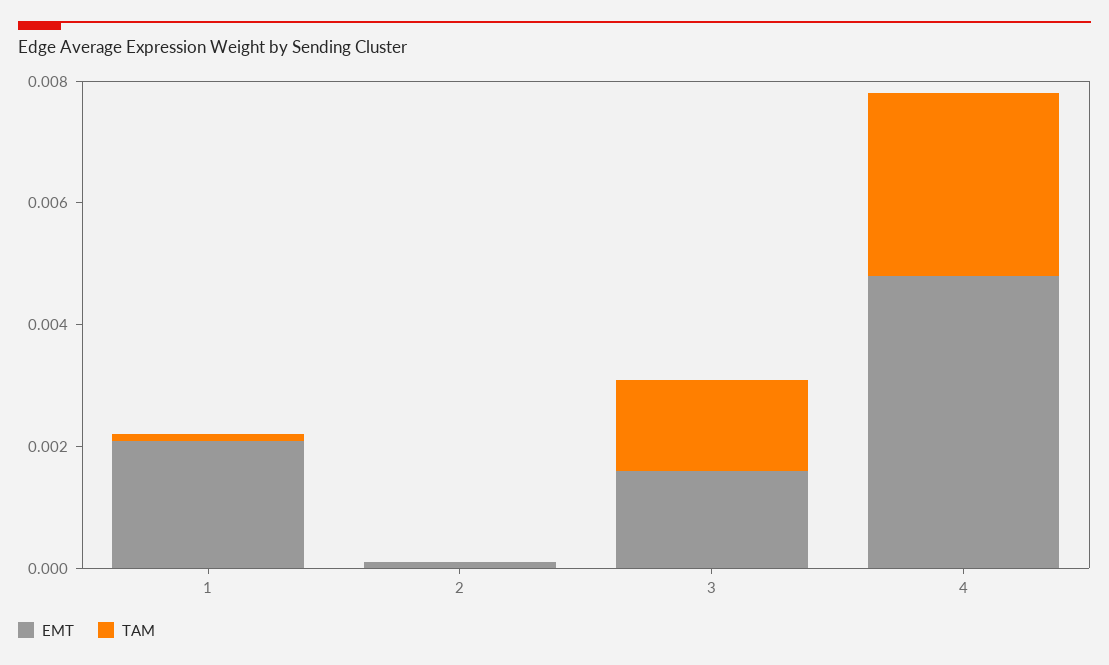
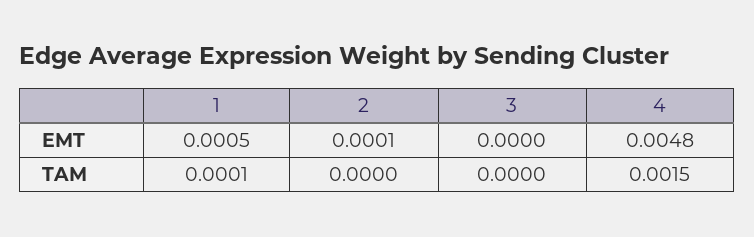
EMT, 1: 0.002 -> 0.0005
EMT, 3: 0.0015 -> 0
TAM, 3: 0.0015 -> 0
TAM, 4: 0.003 -> 0.0015

